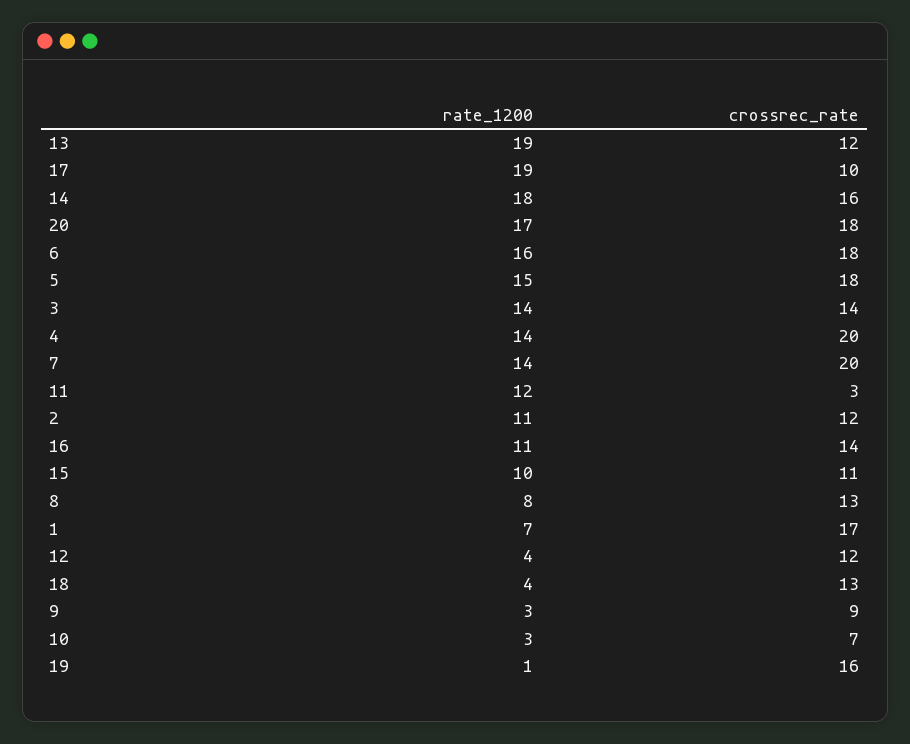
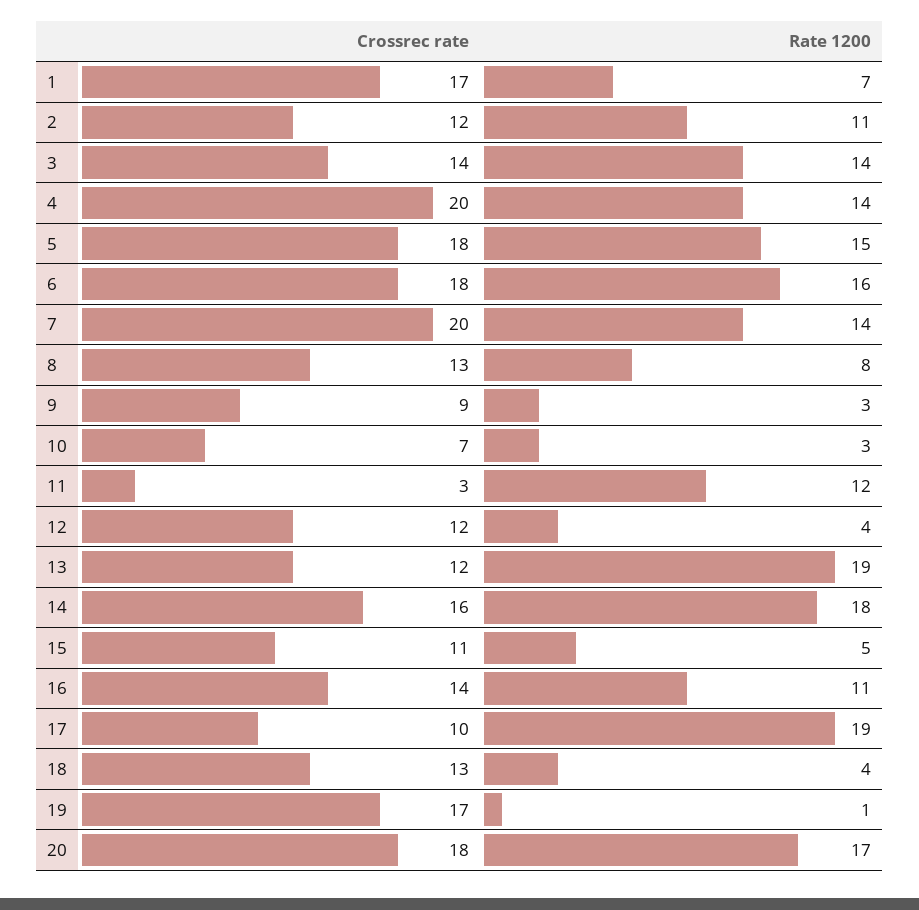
rate_1200, 15: 10 -> 5
crossrec_rate, 19: 16 -> 17

